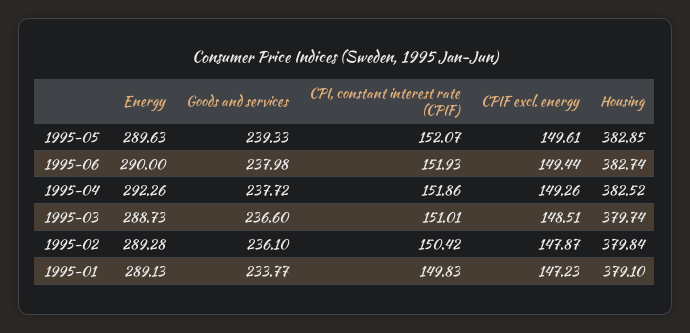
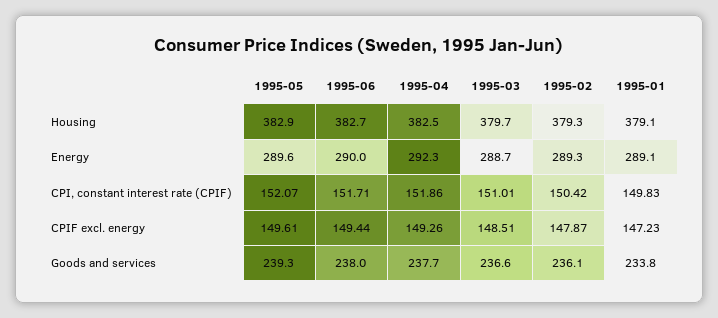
CPI, constant interest rate (CPIF), 1995-06: 151.93 -> 151.71
Housing, 1995-02: 379.84 -> 379.3

